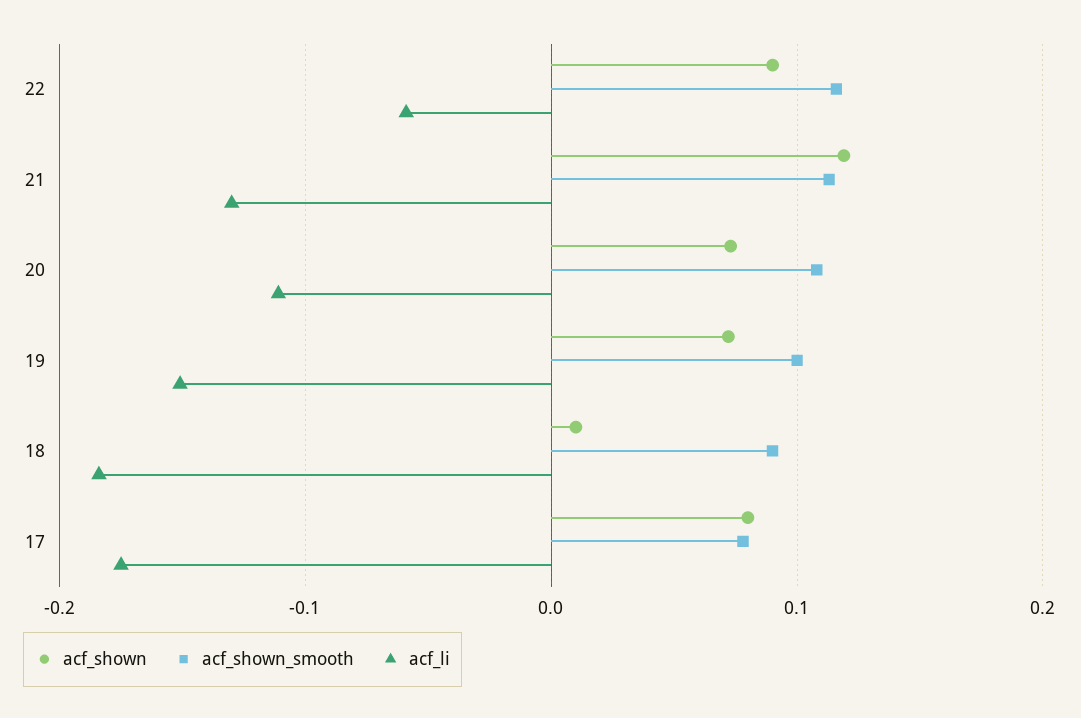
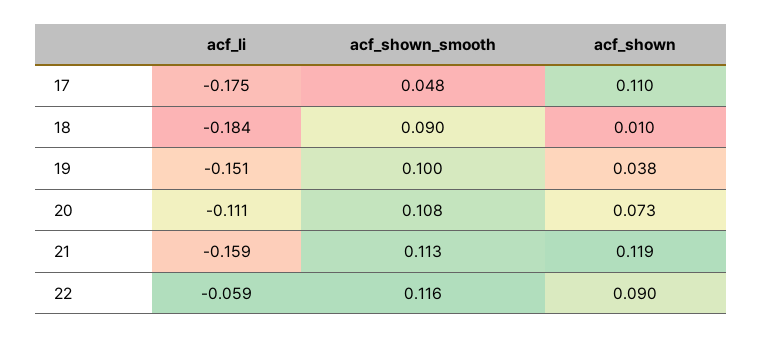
acf_li, 21: -0.13 -> -0.159
acf_shown, 19: 0.07 -> 0.038
acf_shown, 17: 0.08 -> 0.11
acf_shown_smooth, 17: 0.08 -> 0.048

